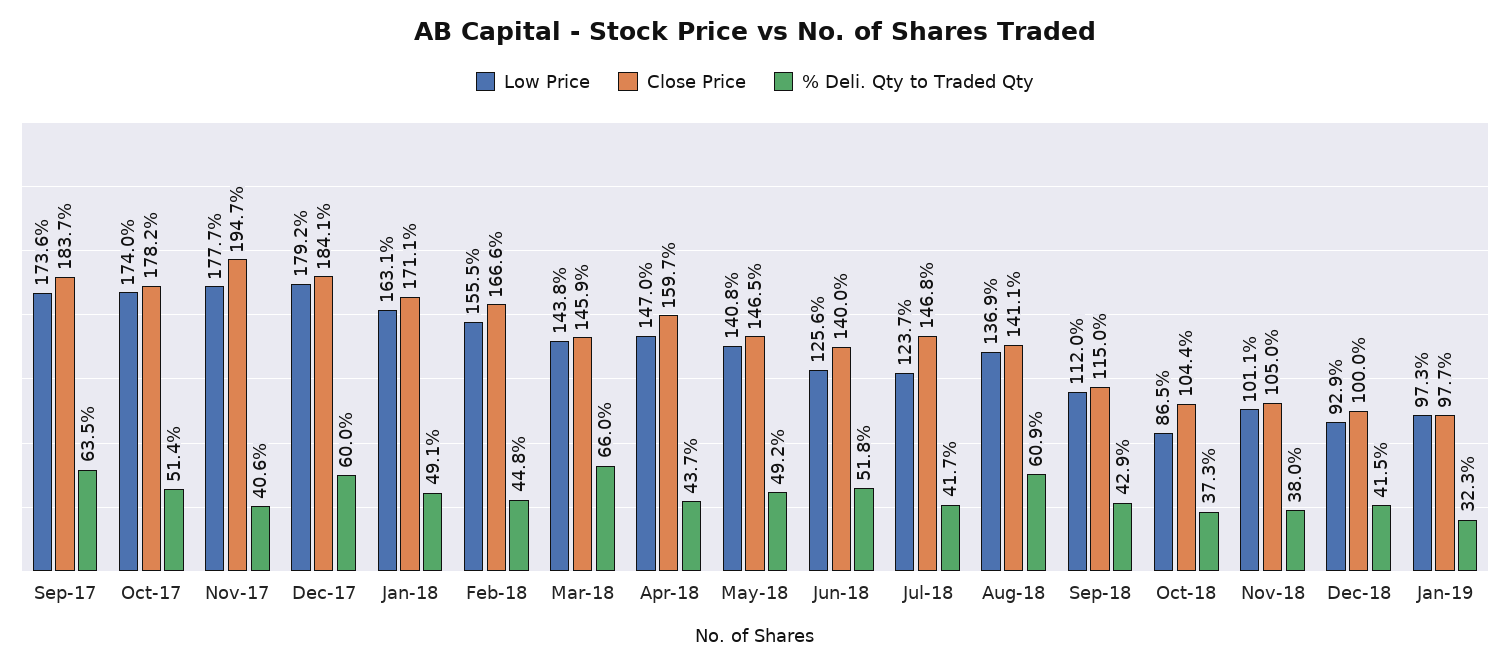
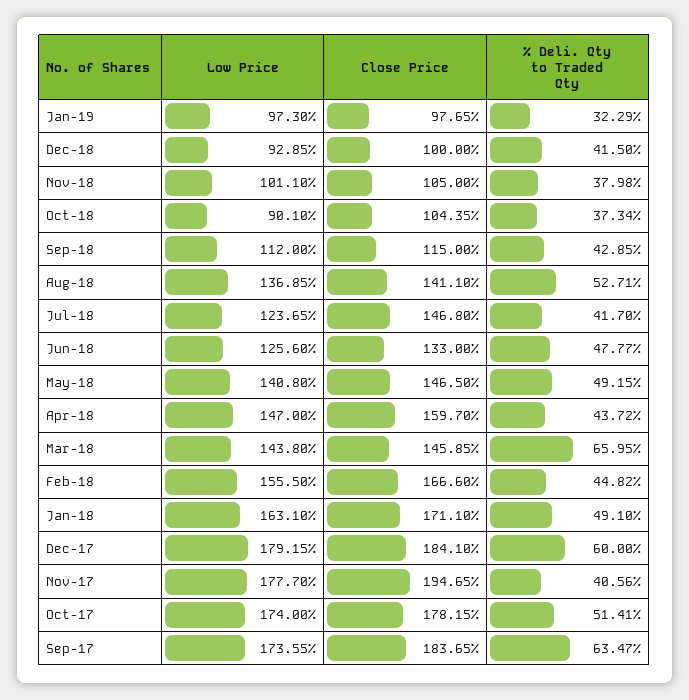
Close Price, Jun-18: 140 -> 133
% Deli. Qty to Traded Qty, Jun-18: 51.8 -> 47.77
% Deli. Qty to Traded Qty, Aug-18: 60.9 -> 52.71
Low Price, Oct-18: 86.5 -> 90.1

